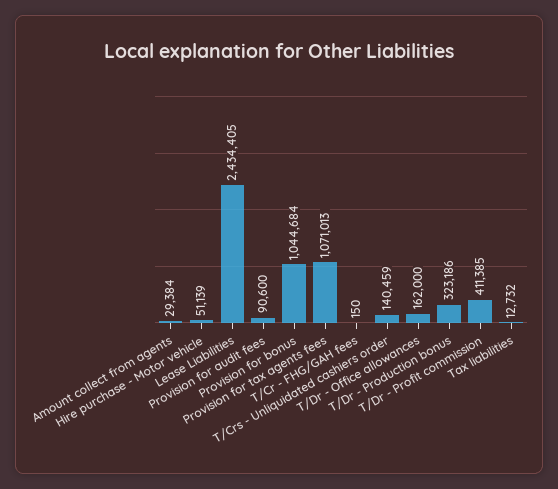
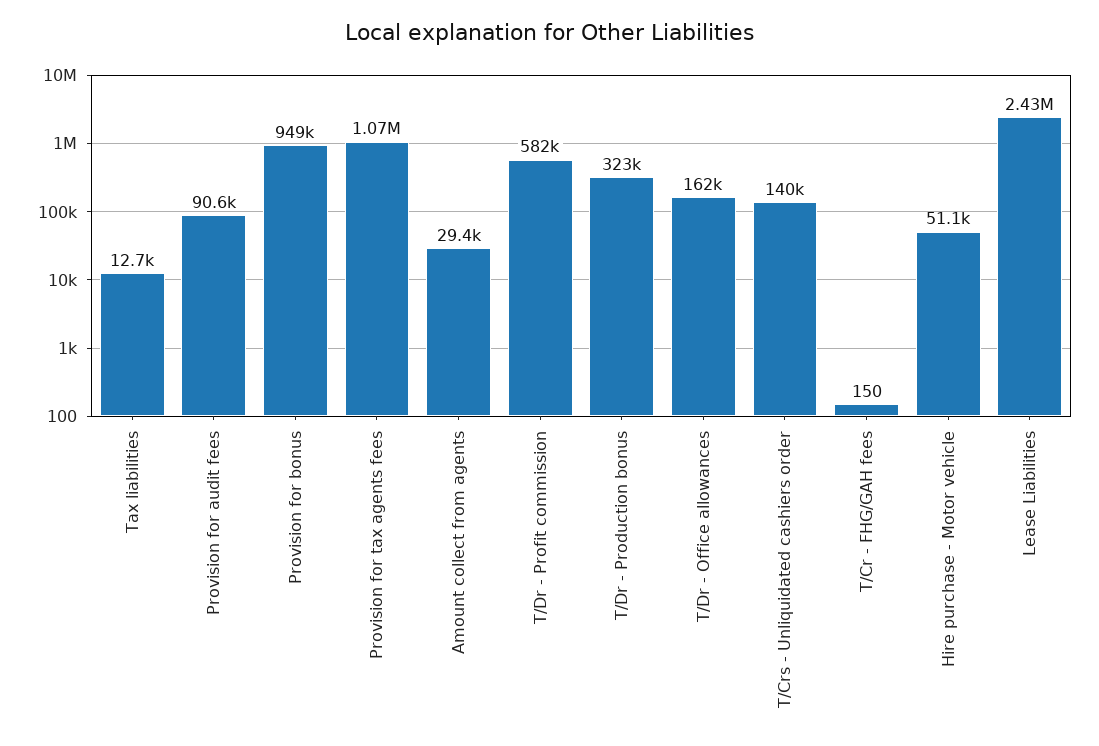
Provision for bonus: 1044684 -> 949000
T/Dr - Profit commission: 411385 -> 582000

